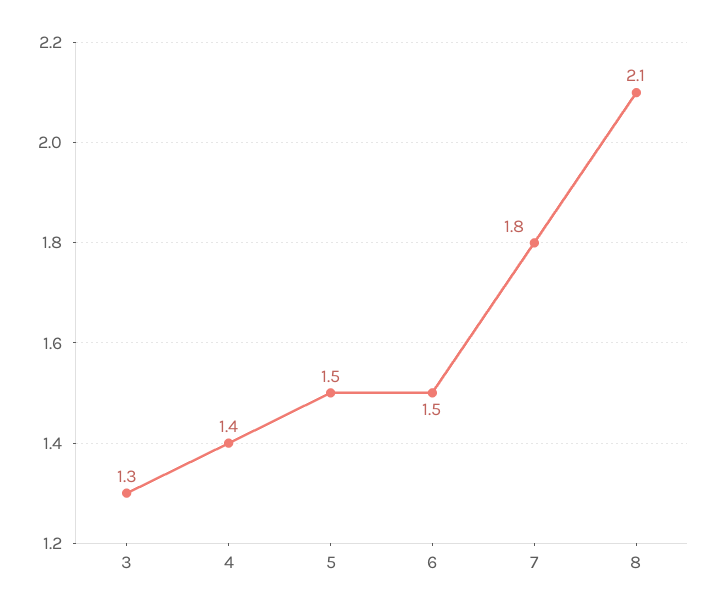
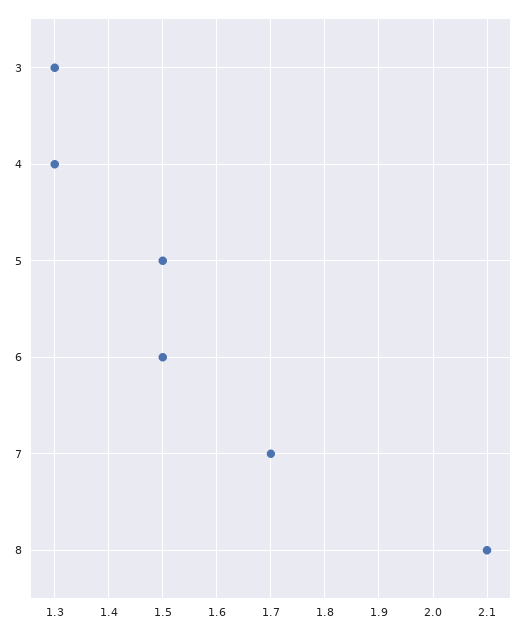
4: 1.4 -> 1.3
7: 1.8 -> 1.7

